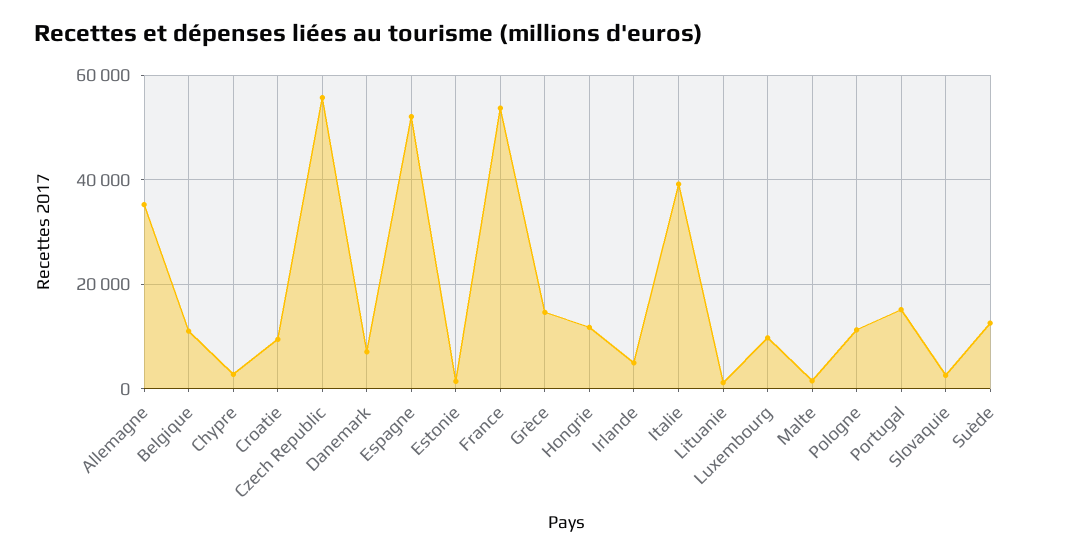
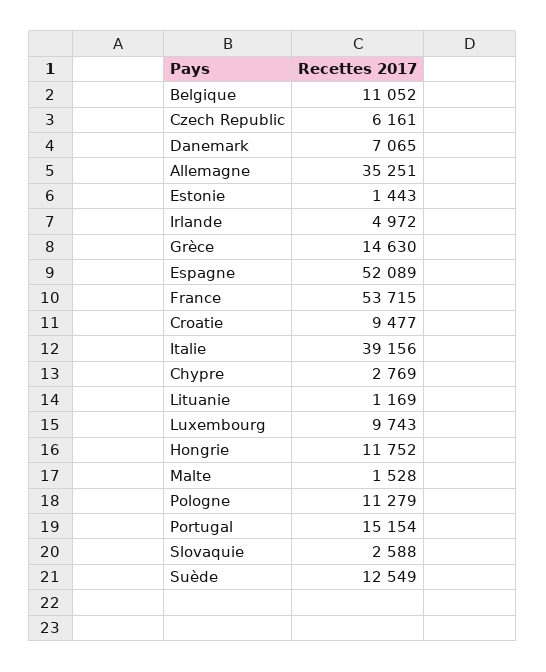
Czech Republic: 56000 -> 6161

